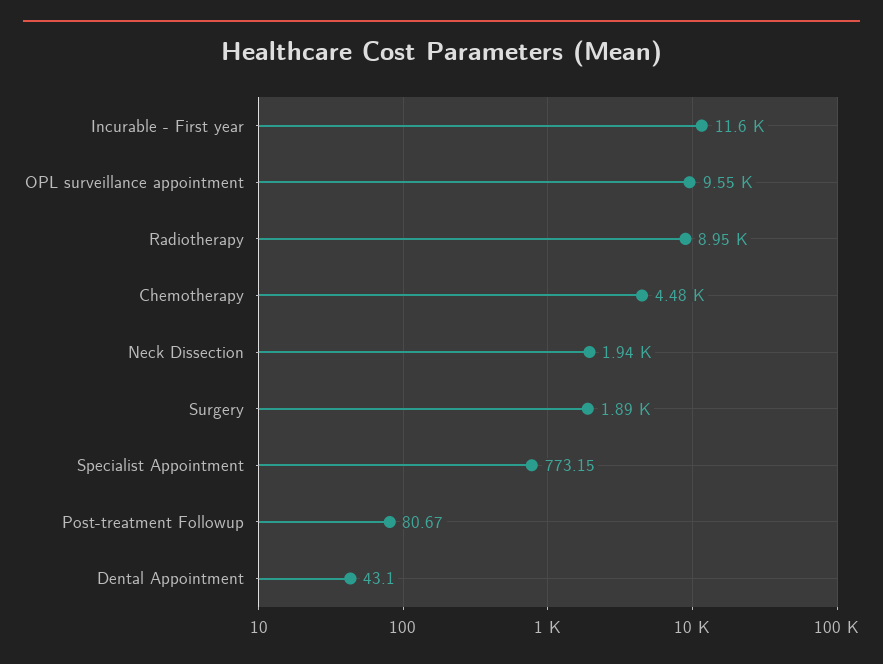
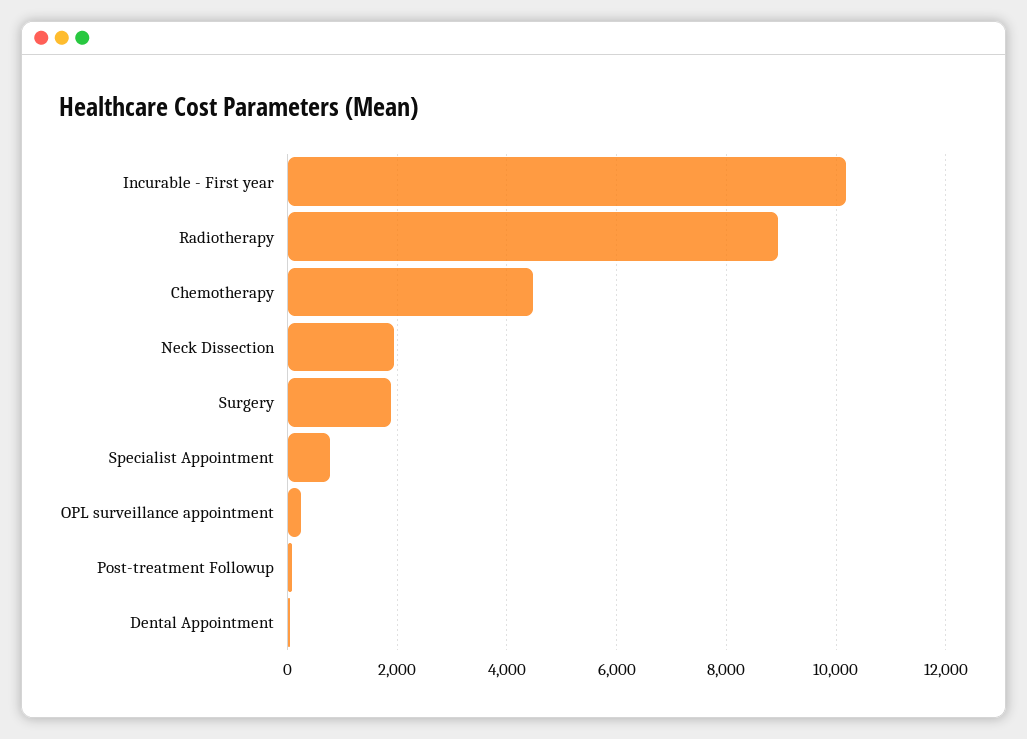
Incurable - First year: 11600 -> 10200
OPL surveillance appointment: 9550 -> 200

